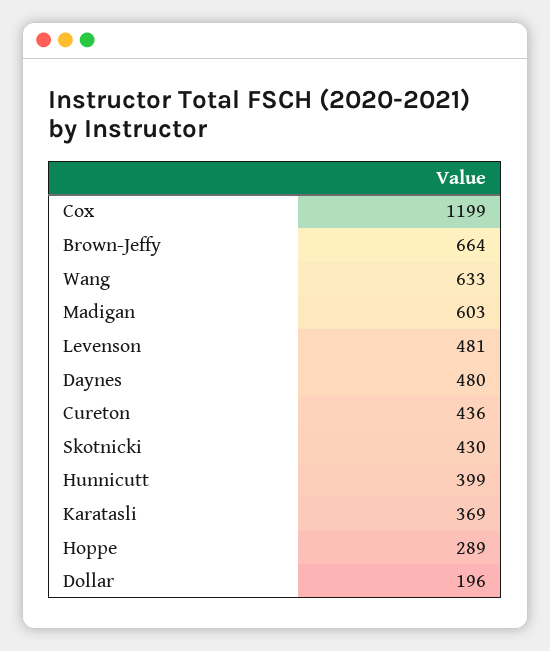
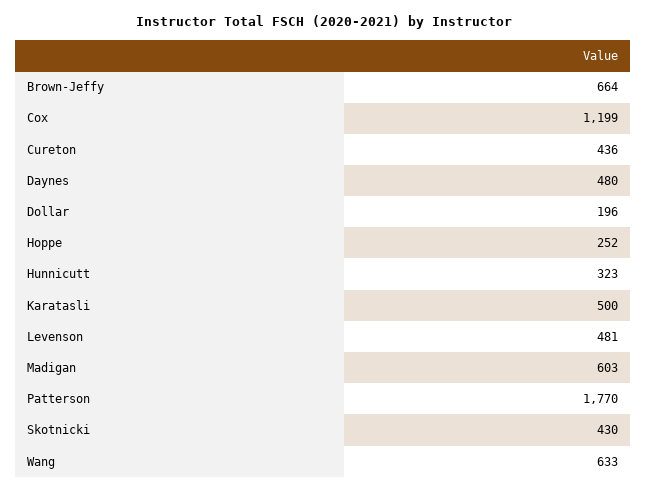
Hunnicutt: 399 -> 323
Karatasli: 369 -> 500
Hoppe: 289 -> 252
Patterson: none -> 1770

